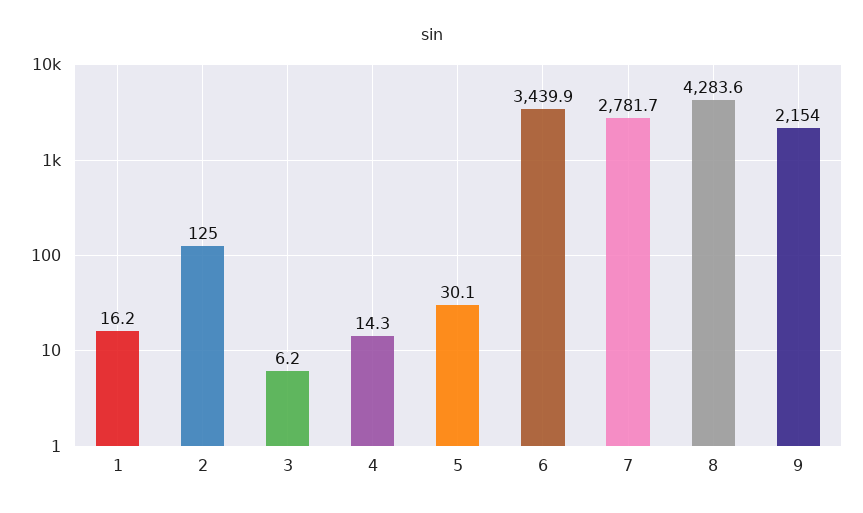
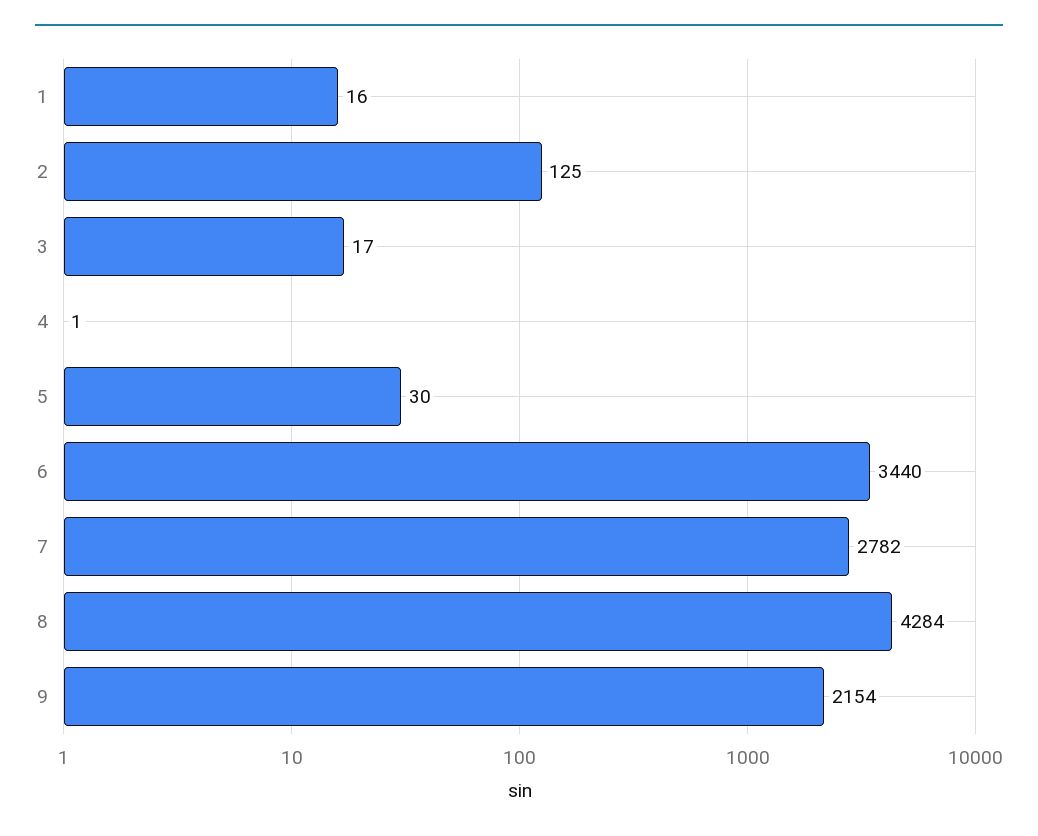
3: 6.2 -> 17
4: 14.3 -> 1

